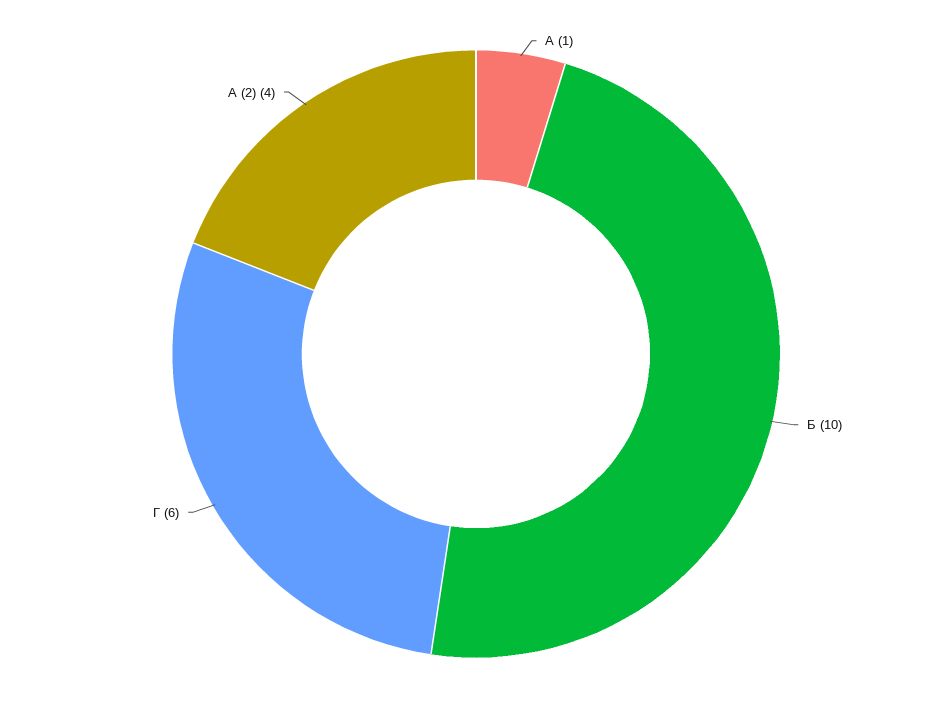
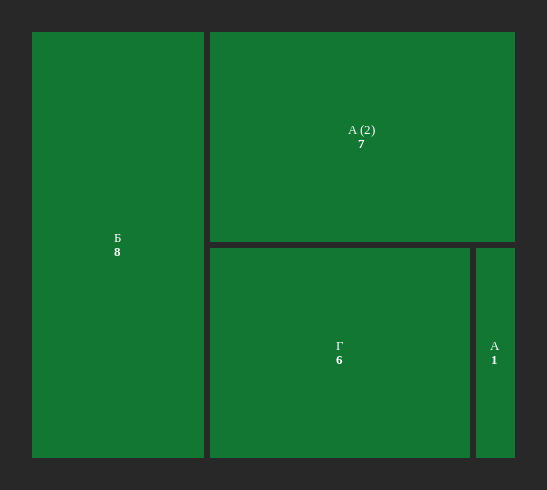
Б: 10 -> 8
А (2): 4 -> 7

